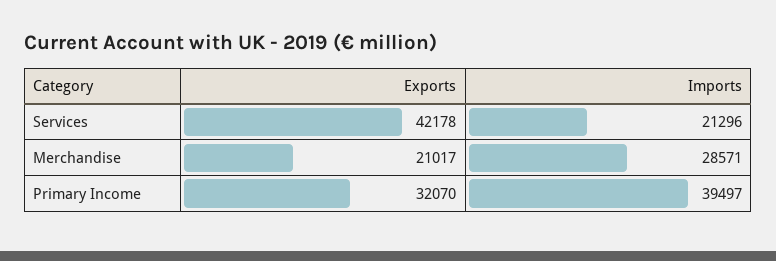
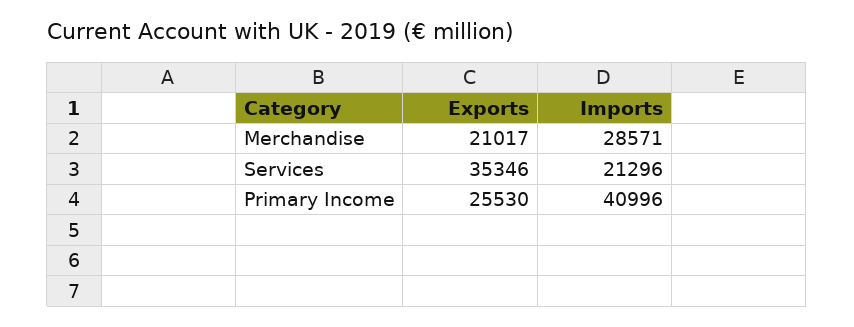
Exports, Services: 42178 -> 35346
Exports, Primary Income: 32070 -> 25530
Imports, Primary Income: 39497 -> 40996

